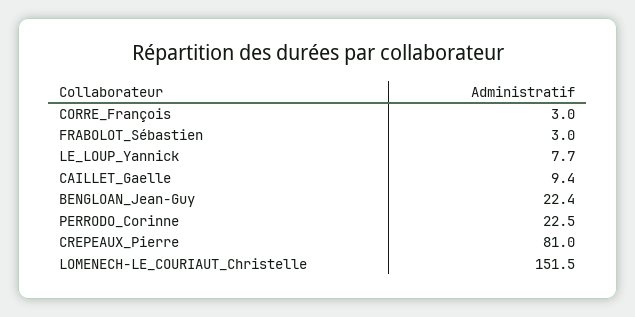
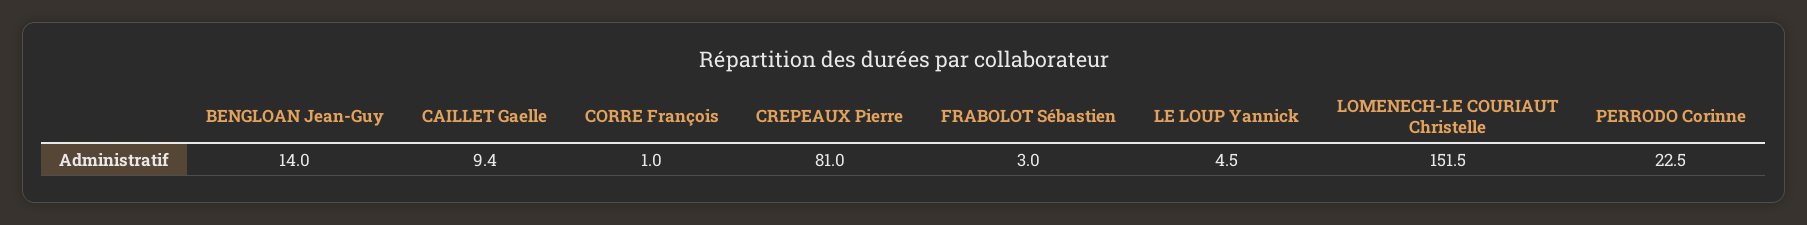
CORRE_François: 3 -> 1
LE_LOUP_Yannick: 7.7 -> 4.5
BENGLOAN_Jean-Guy: 22.4 -> 14

